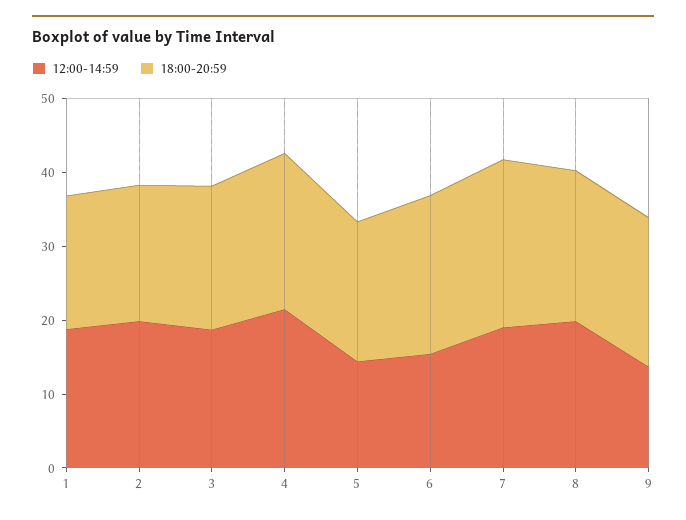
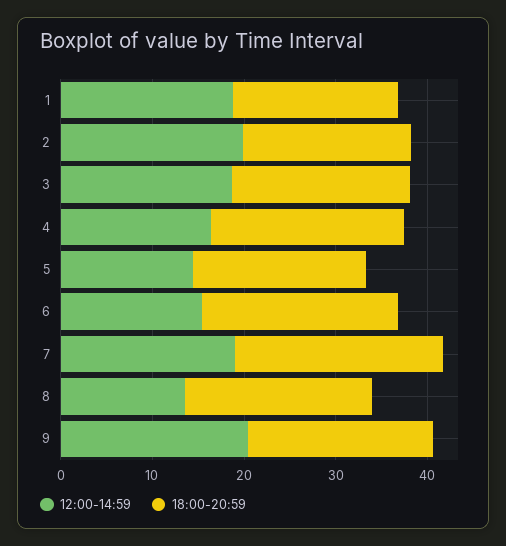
12:00-14:59, 4: 22 -> 16
12:00-14:59, 8: 20 -> 14
12:00-14:59, 9: 14 -> 20

